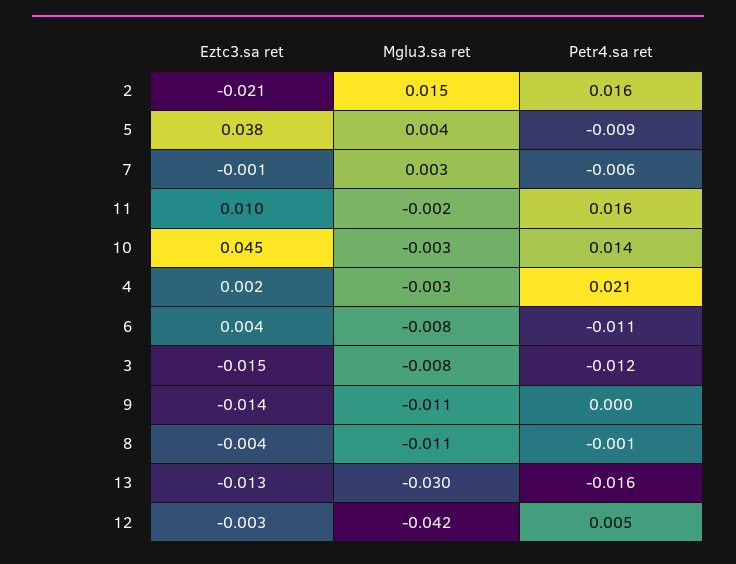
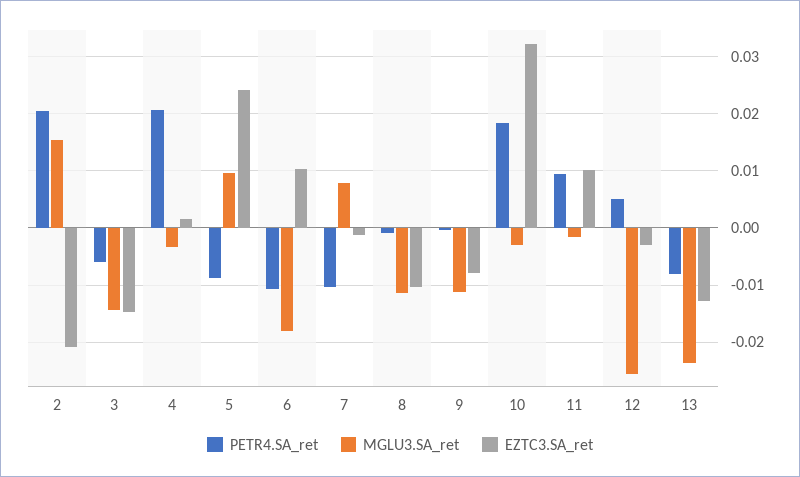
Petr4.sa ret, 2: 0.016 -> 0.02
Eztc3.sa ret, 5: 0.038 -> 0.024
Mglu3.sa ret, 5: 0.004 -> 0.01
Mglu3.sa ret, 7: 0.003 -> 0.008
Petr4.sa ret, 7: -0.006 -> -0.01
Petr4.sa ret, 11: 0.016 -> 0.01
Eztc3.sa ret, 10: 0.045 -> 0.032
Petr4.sa ret, 10: 0.014 -> 0.018
Eztc3.sa ret, 6: 0.004 -> 0.01
Mglu3.sa ret, 6: -0.008 -> -0.018
Mglu3.sa ret, 3: -0.008 -> -0.014
Petr4.sa ret, 3: -0.012 -> -0.006
Eztc3.sa ret, 9: -0.014 -> -0.008
Eztc3.sa ret, 8: -0.004 -> -0.01
Mglu3.sa ret, 13: -0.03 -> -0.024
Petr4.sa ret, 13: -0.016 -> -0.008
Mglu3.sa ret, 12: -0.042 -> -0.026

